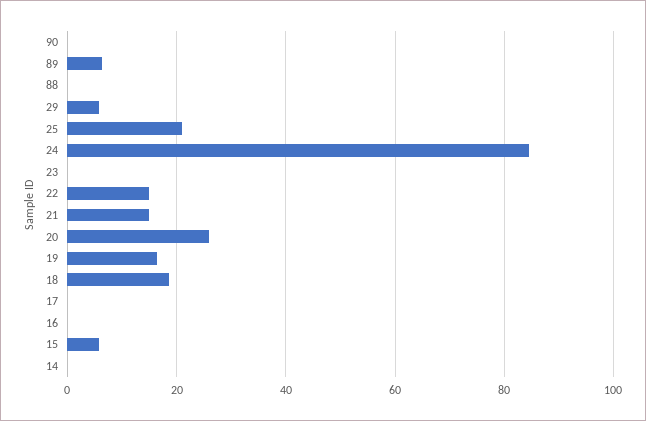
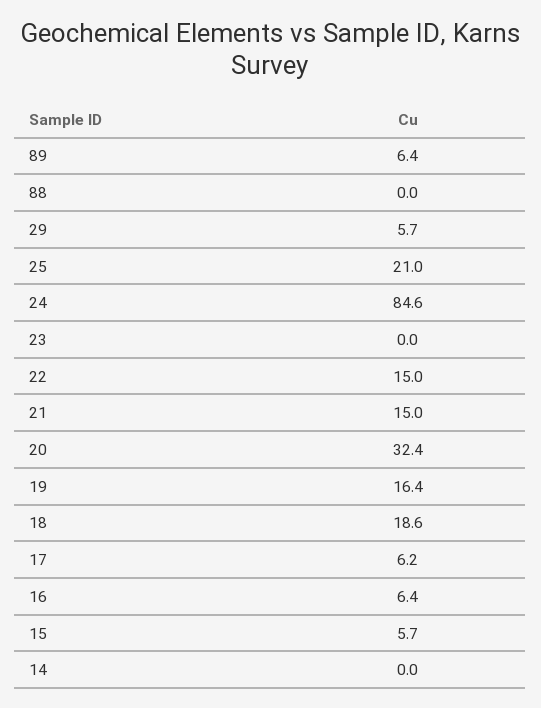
90: 0 -> none
20: 26 -> 32.4
17: 0 -> 6.2
16: 0 -> 6.4

